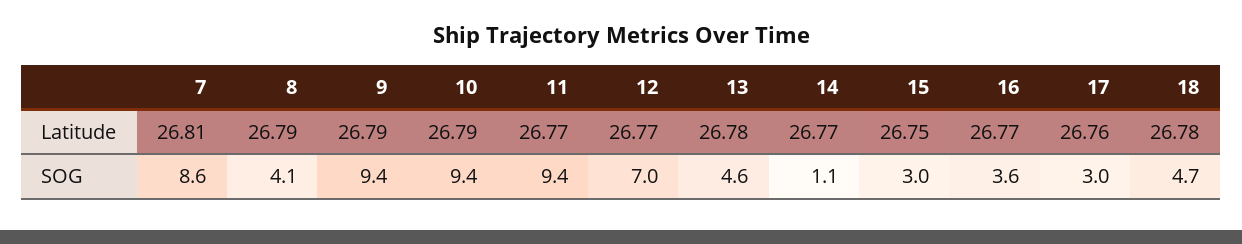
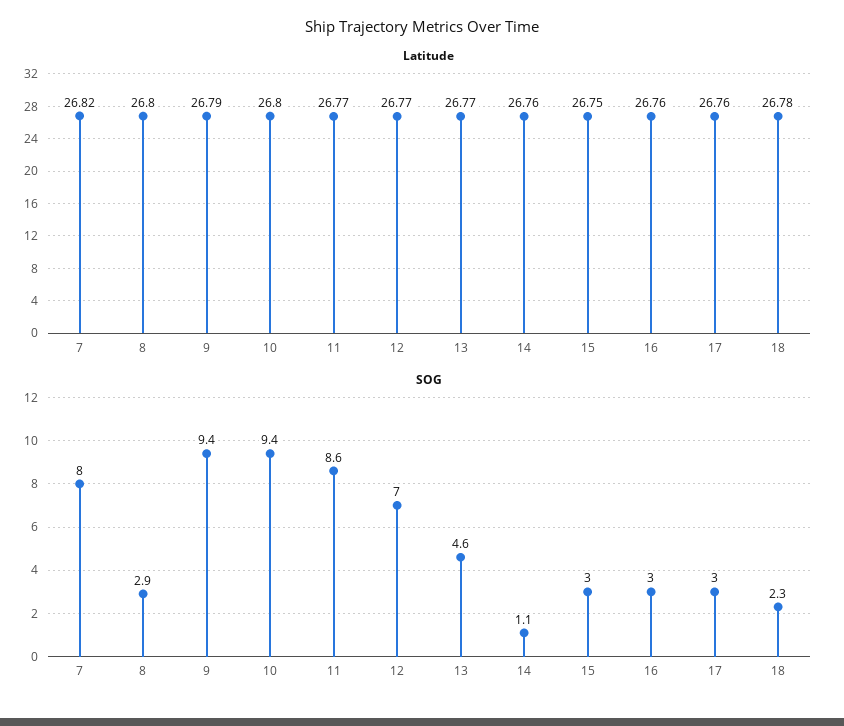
Latitude, 7: 26.81 -> 26.82
Latitude, 8: 26.79 -> 26.8
Latitude, 10: 26.79 -> 26.8
Latitude, 13: 26.78 -> 26.77
Latitude, 14: 26.77 -> 26.76
Latitude, 16: 26.77 -> 26.76
SOG, 7: 8.6 -> 8
SOG, 8: 4.1 -> 2.9
SOG, 11: 9.4 -> 8.6
SOG, 16: 3.6 -> 3
SOG, 18: 4.7 -> 2.3

